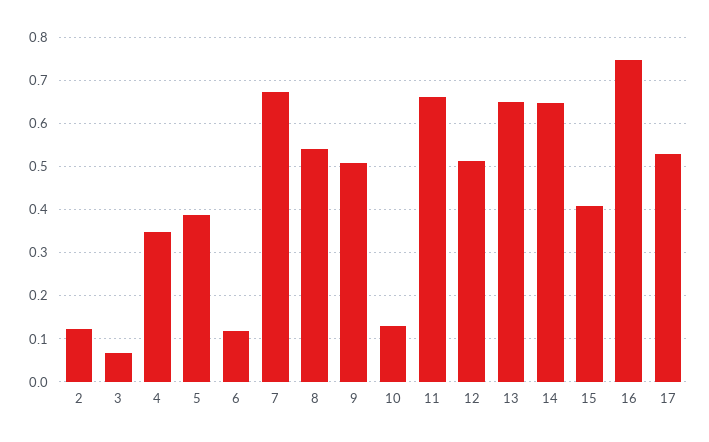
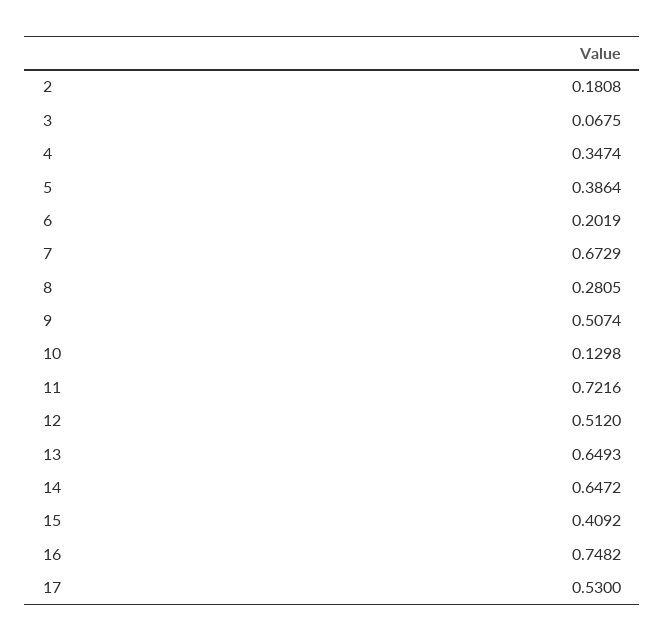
2: 0.12 -> 0.1808
6: 0.12 -> 0.2019
8: 0.54 -> 0.2805
11: 0.66 -> 0.7216

